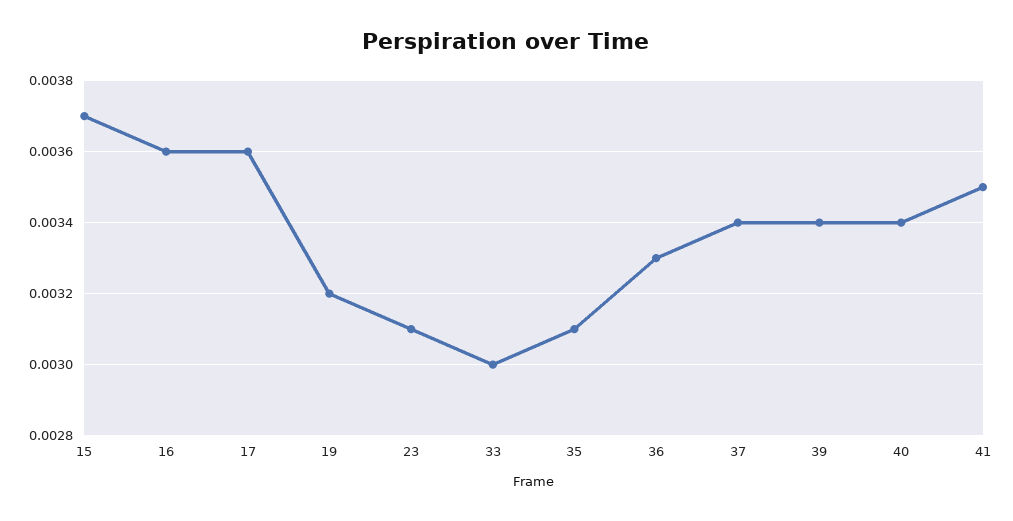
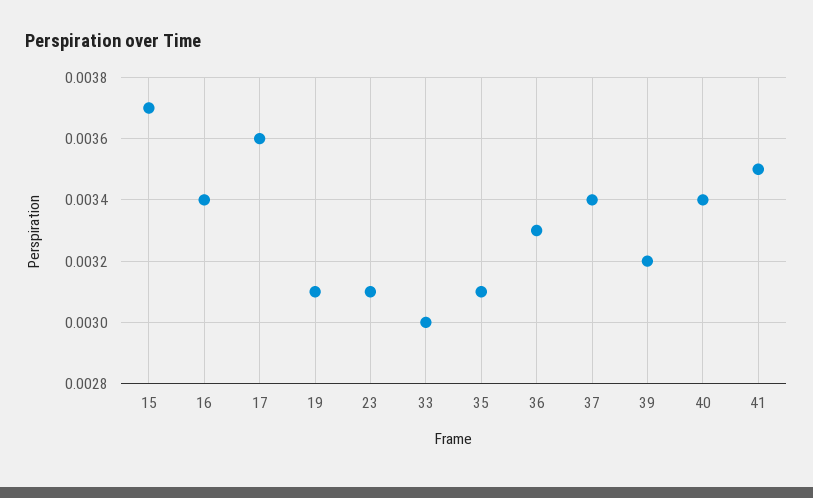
16: 0.0036 -> 0.0034
19: 0.0032 -> 0.0031
39: 0.0034 -> 0.0032

